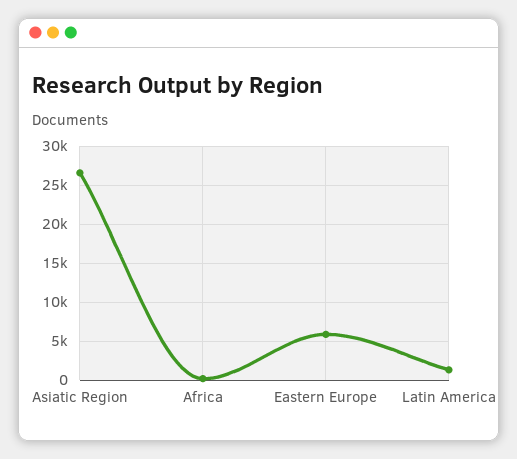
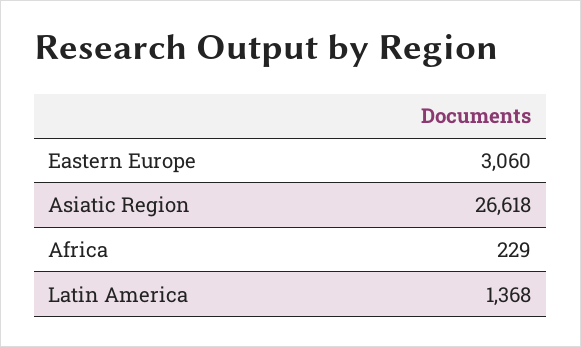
Eastern Europe: 6000 -> 3060

